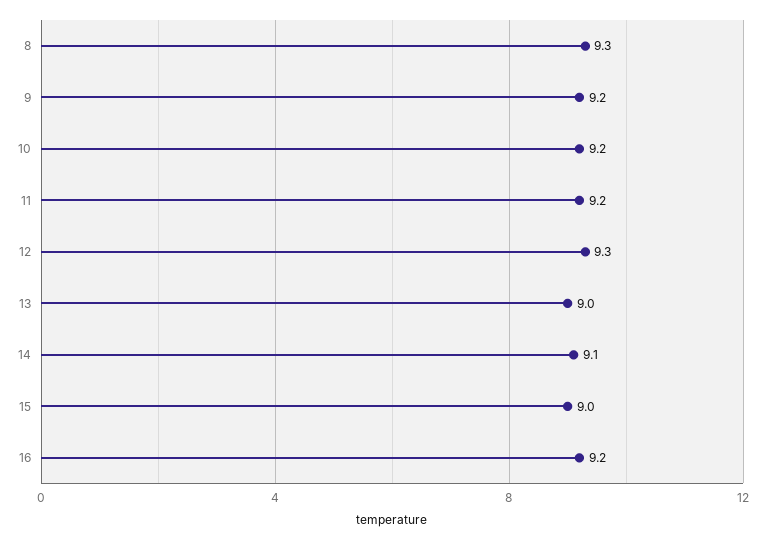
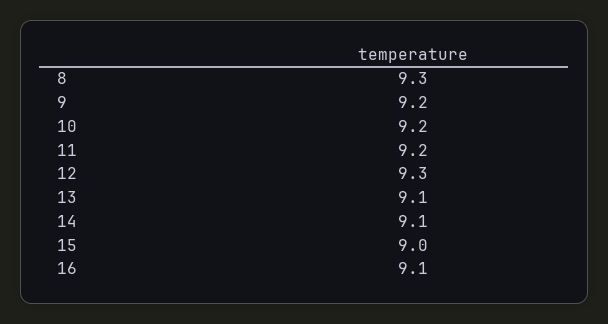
13: 9 -> 9.1
16: 9.2 -> 9.1

